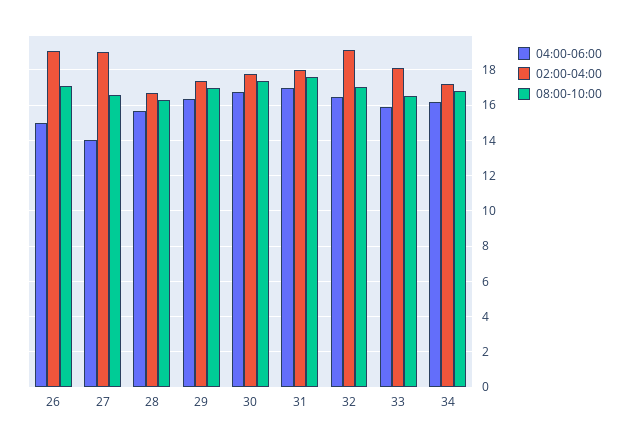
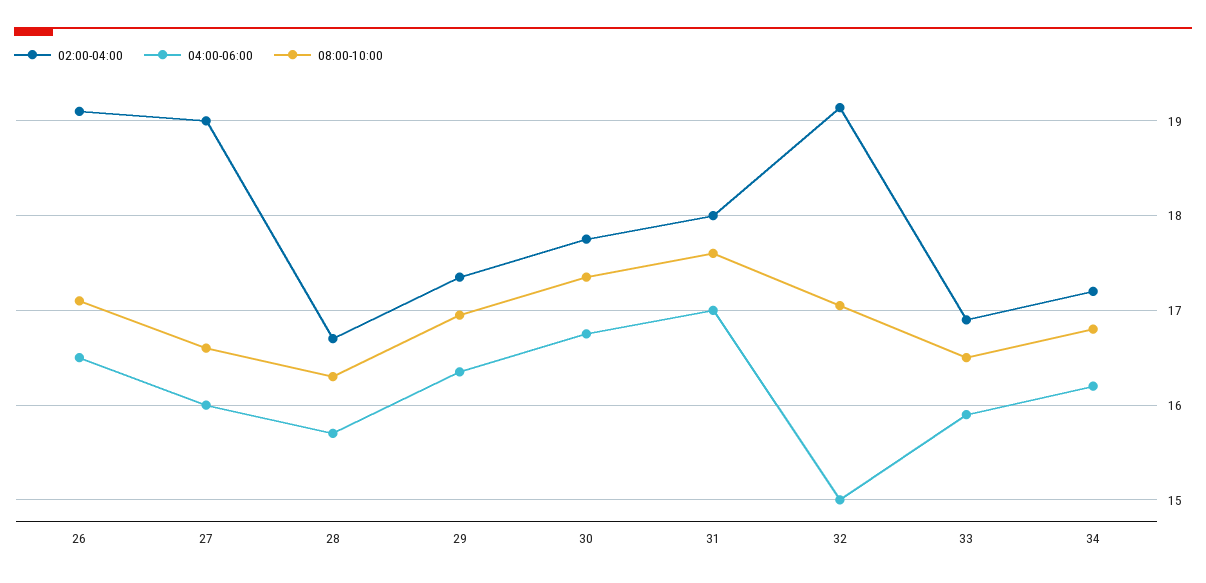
04:00-06:00, 26: 15 -> 16.5
04:00-06:00, 27: 14 -> 16
04:00-06:00, 32: 16.5 -> 15
02:00-04:00, 33: 18 -> 16.9

